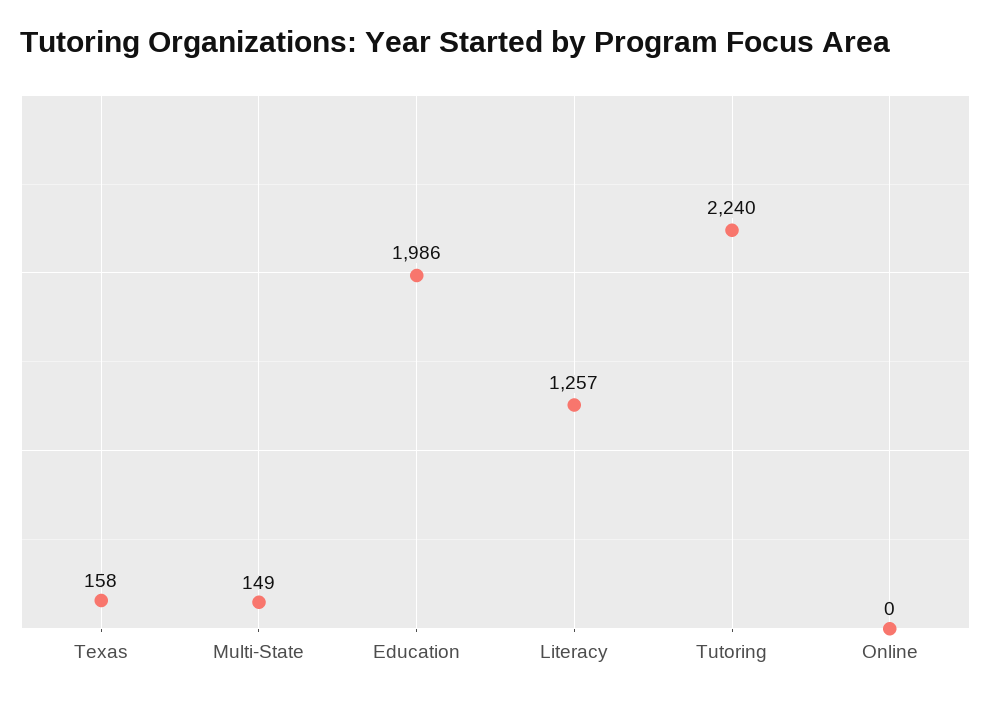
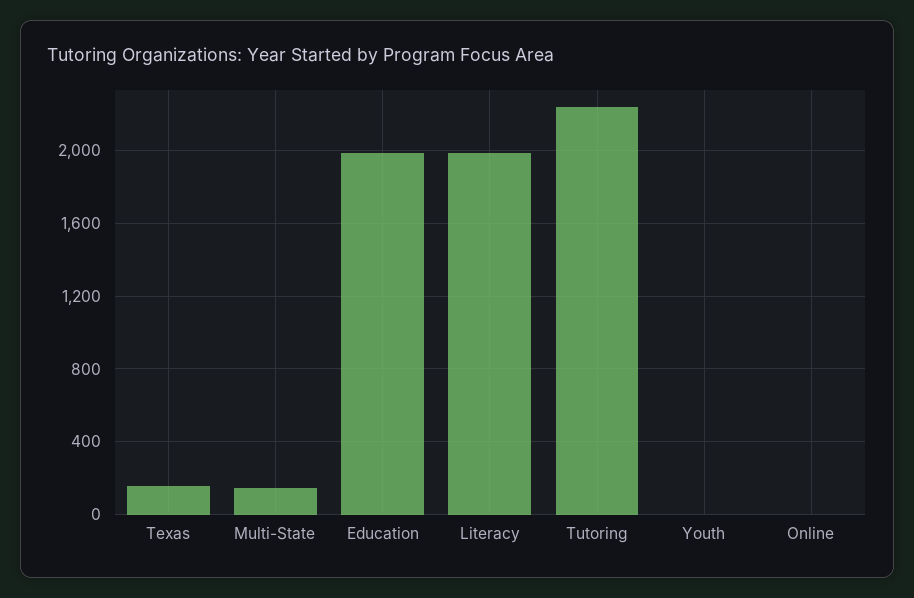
Literacy: 1257 -> 2000
Youth: none -> 0

